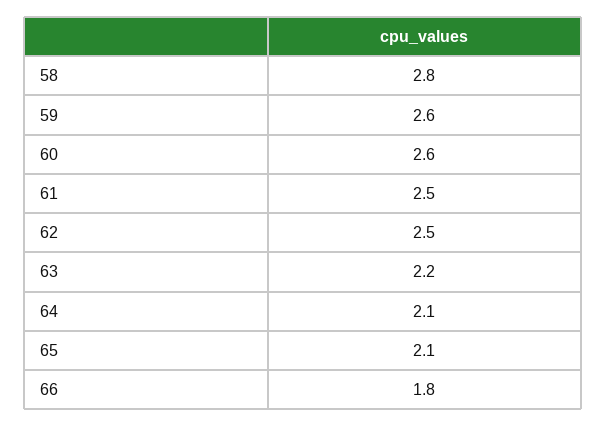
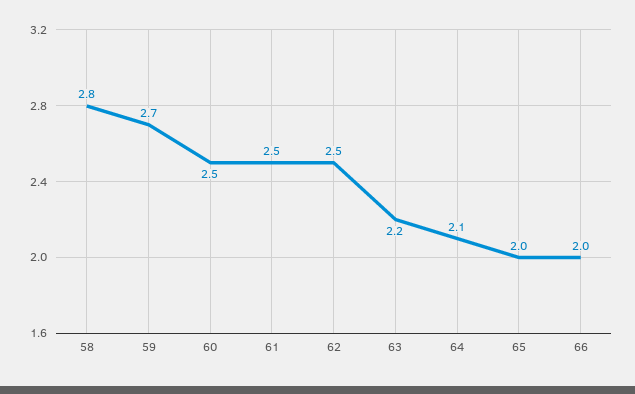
59: 2.6 -> 2.7
60: 2.6 -> 2.5
65: 2.1 -> 2
66: 1.8 -> 2

